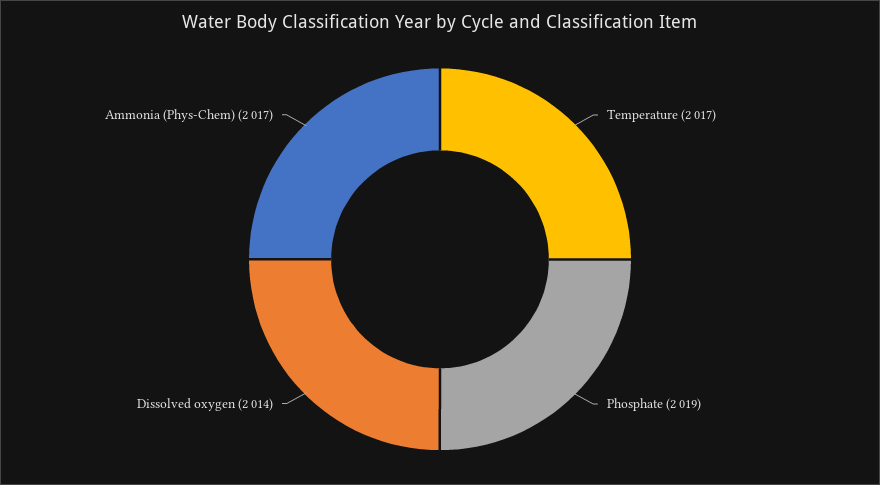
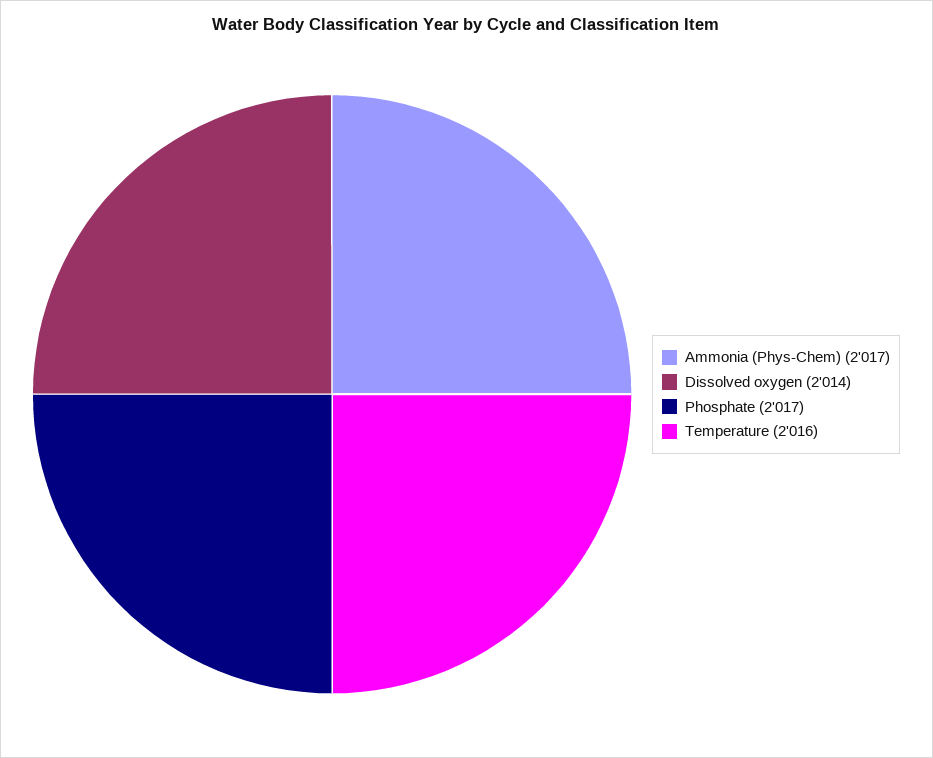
Temperature: 2017 -> 2016
Phosphate: 2019 -> 2017

